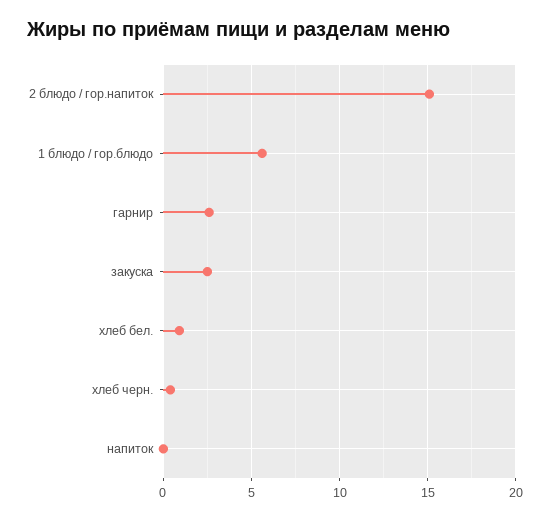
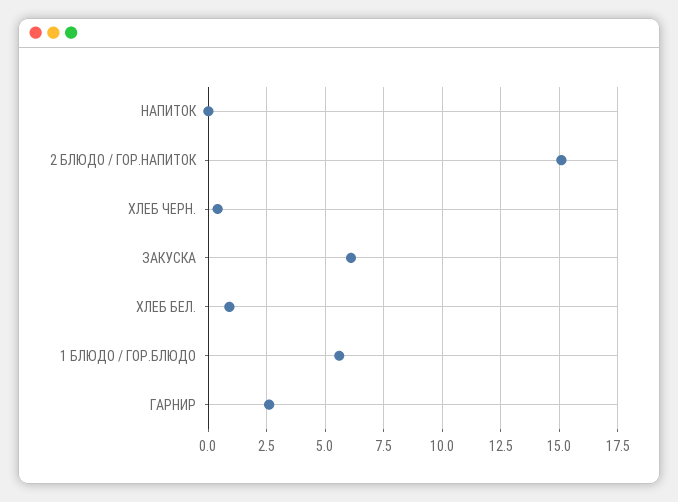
закуска: 2.5 -> 6

